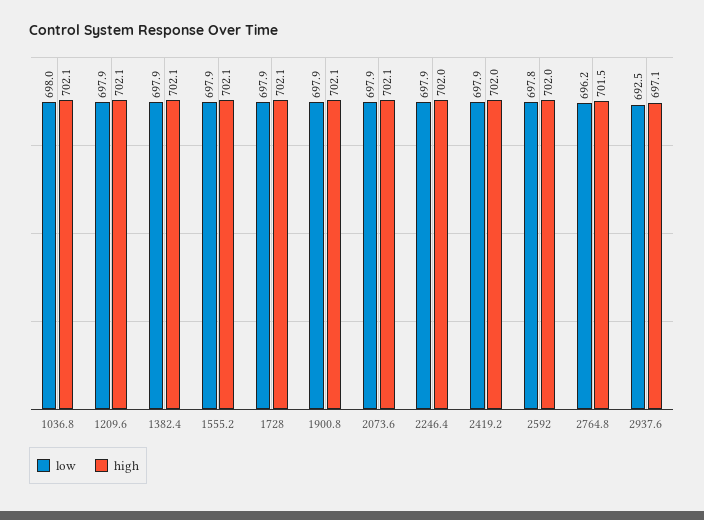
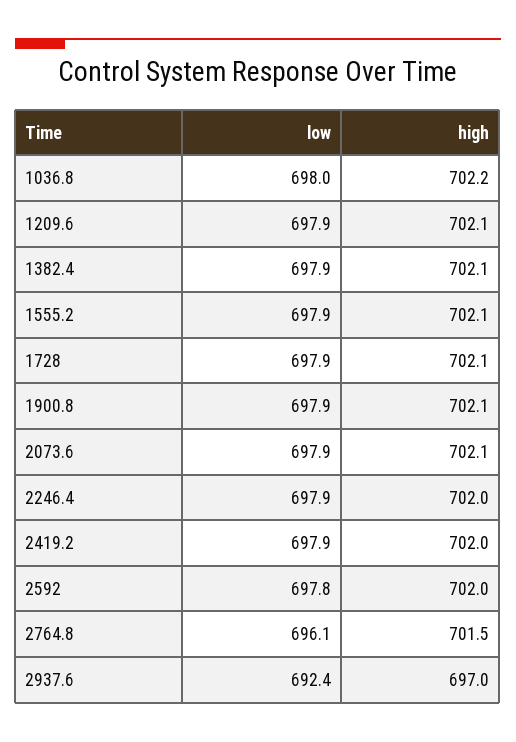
high, 1036.8: 702.1 -> 702.2
low, 2764.8: 696.2 -> 696.1
low, 2937.6: 692.5 -> 692.4
high, 2937.6: 697.1 -> 697

